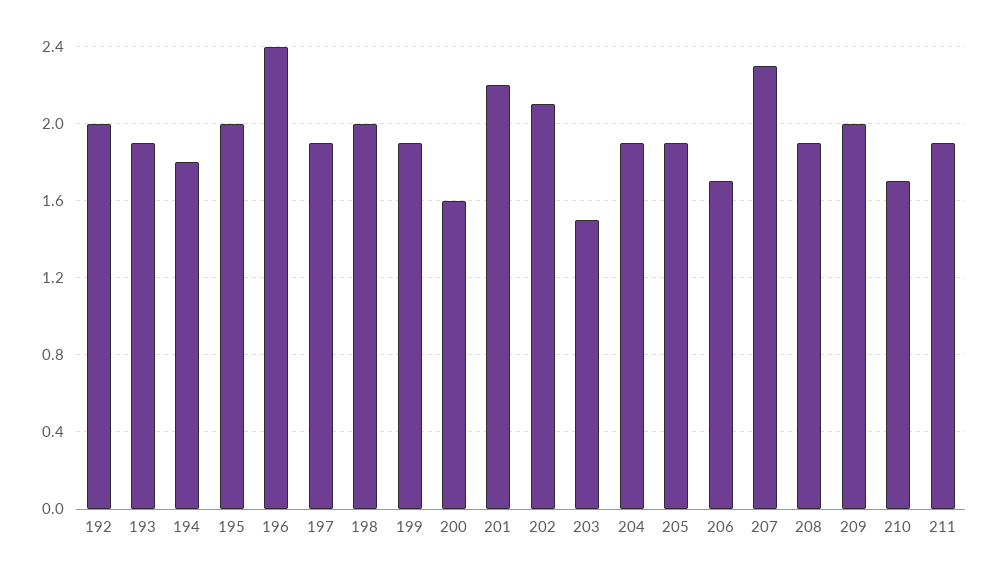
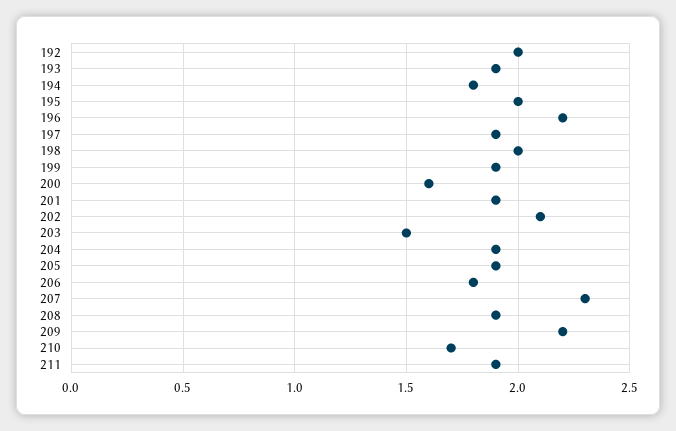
196: 2.4 -> 2.2
201: 2.2 -> 1.9
206: 1.7 -> 1.8
209: 2 -> 2.2

